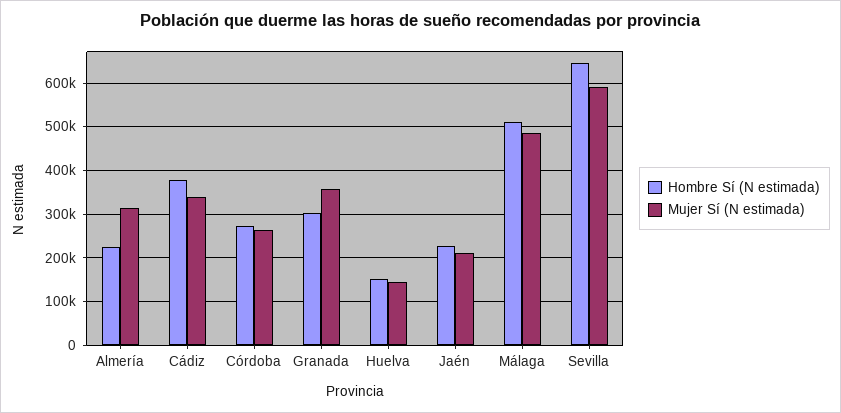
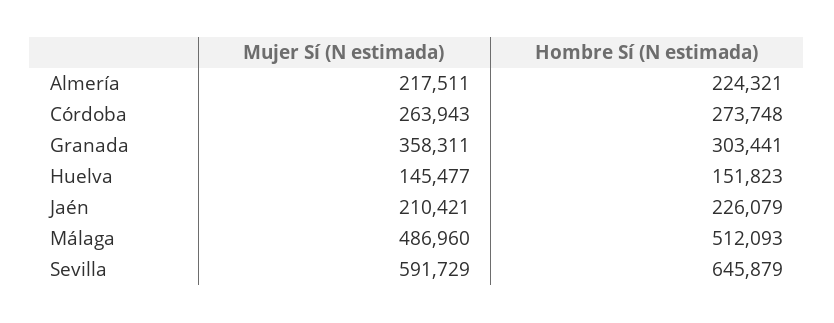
Mujer Sí (N estimada), Almería: 320000 -> 217511
Hombre Sí (N estimada), Cádiz: 380000 -> none
Mujer Sí (N estimada), Cádiz: 340000 -> none

